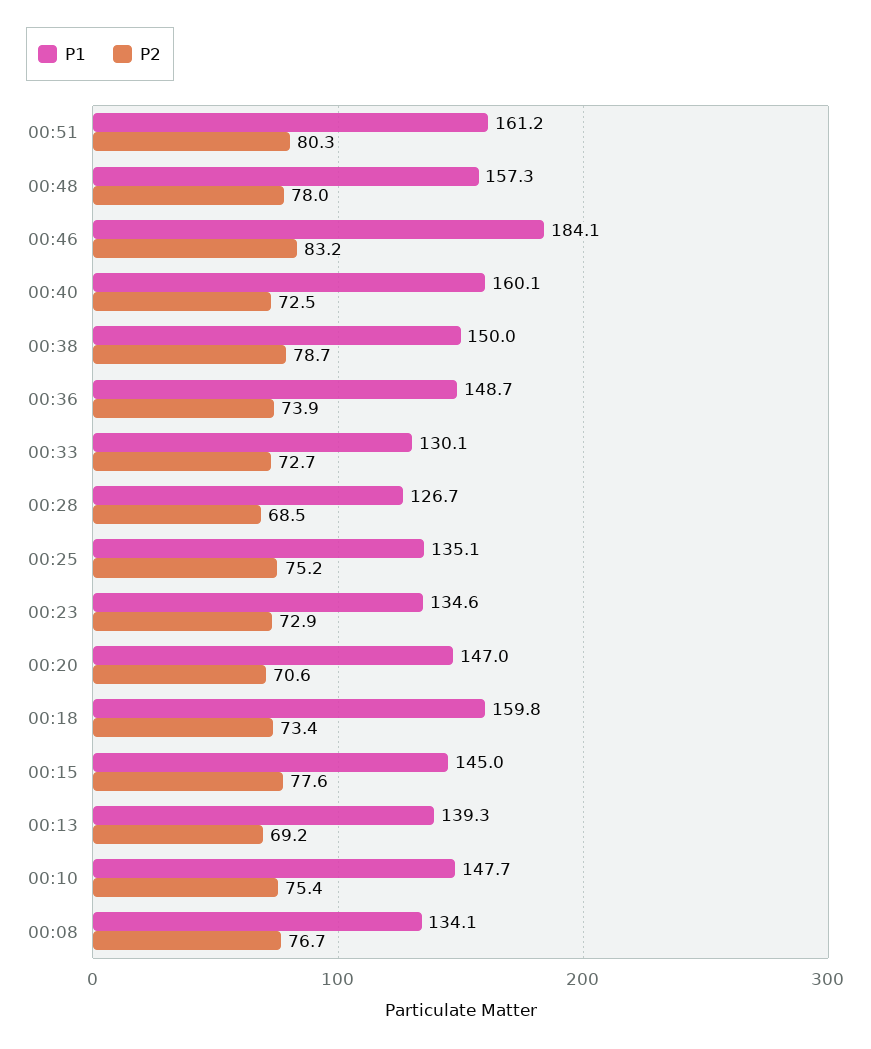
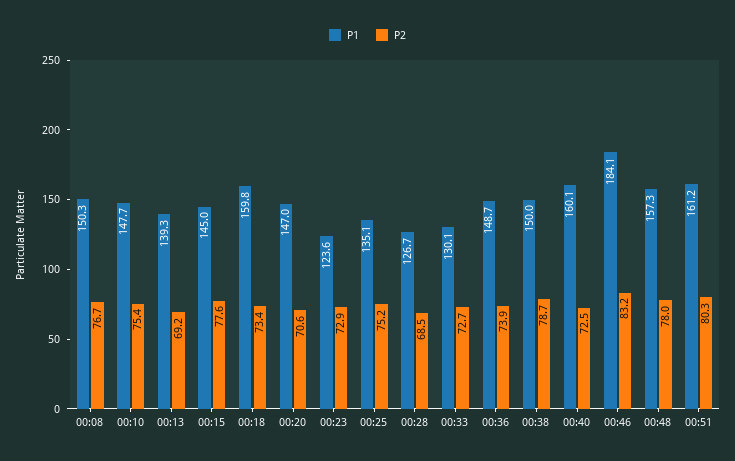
P1, 00:23: 134.6 -> 123.6
P1, 00:08: 134.1 -> 150.3

